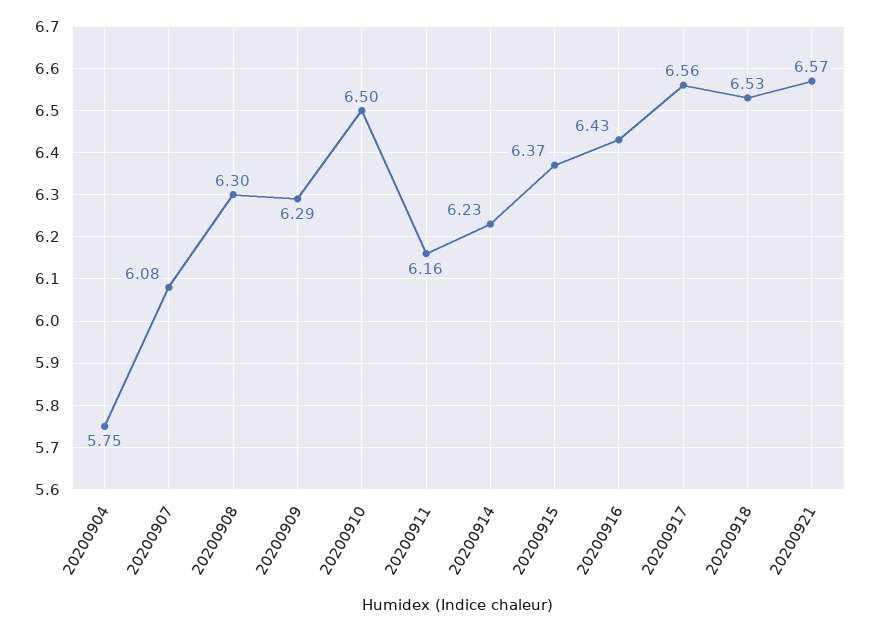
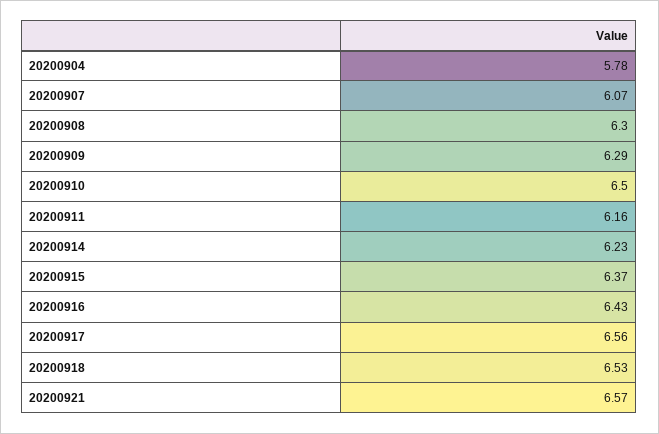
20200904: 5.75 -> 5.78
20200907: 6.08 -> 6.07

